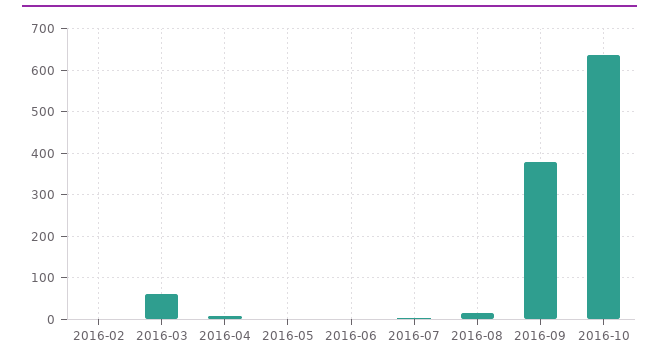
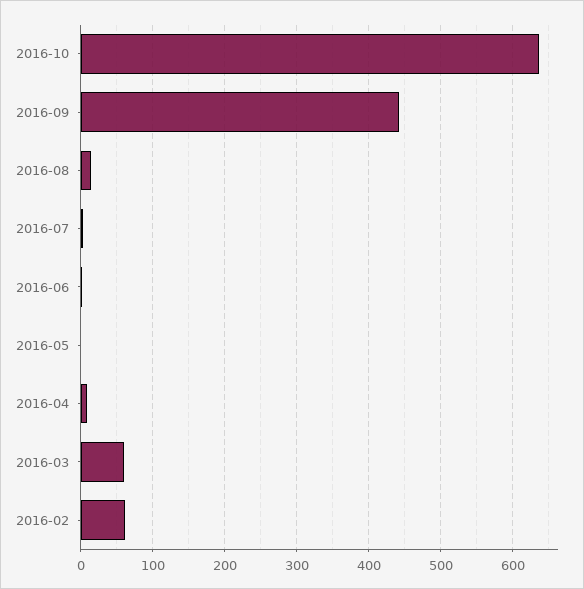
2016-02: 0 -> 60
2016-09: 380 -> 440

